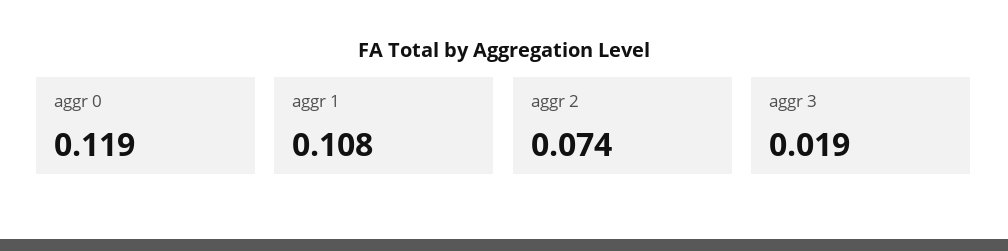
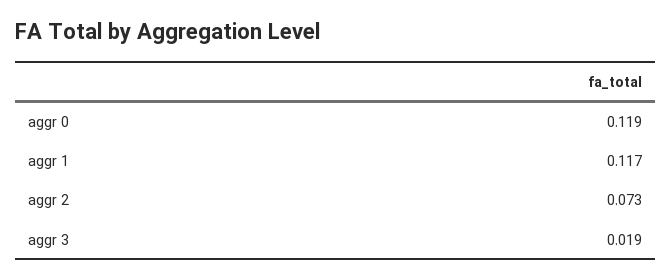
aggr 1: 0.108 -> 0.117
aggr 2: 0.074 -> 0.073

